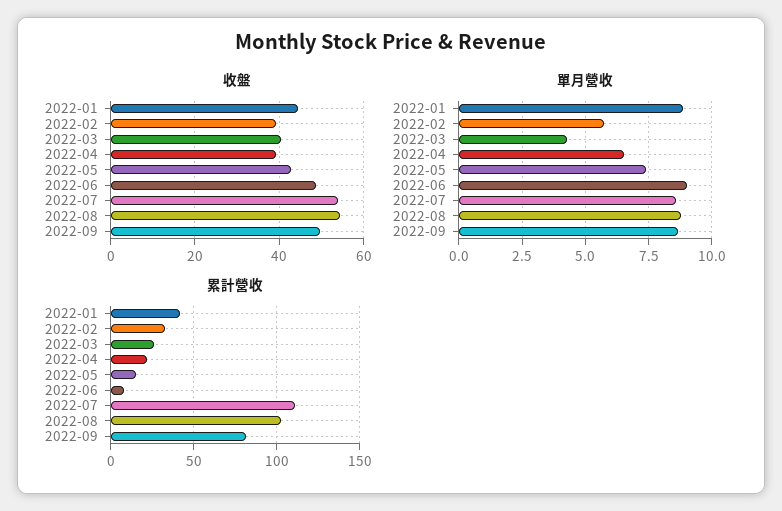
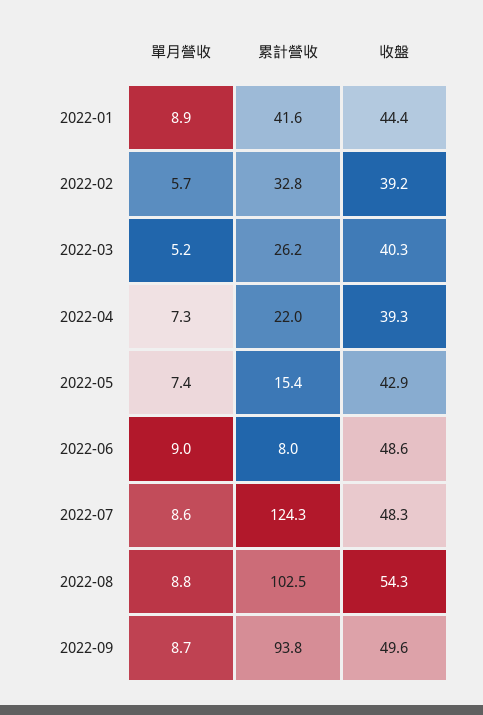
收盤, 2022-07: 54 -> 48.3
單月營收, 2022-03: 4.25 -> 5.2
單月營收, 2022-04: 6.5 -> 7.3
累計營收, 2022-07: 110 -> 124.3
累計營收, 2022-09: 80 -> 93.8

